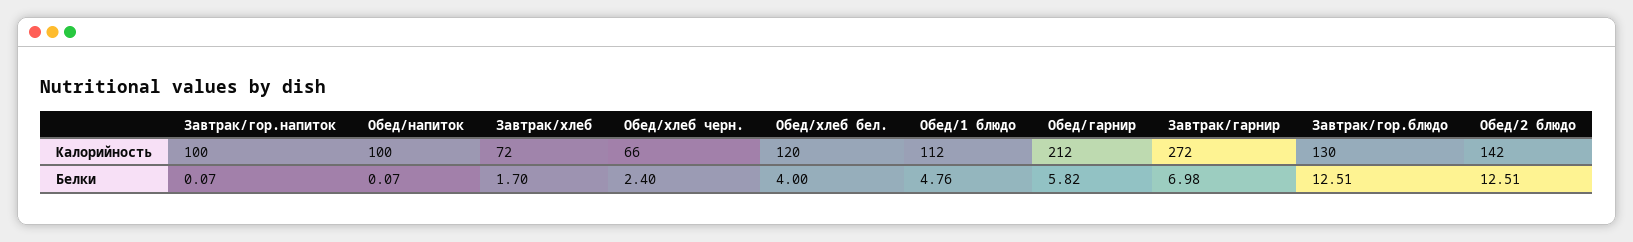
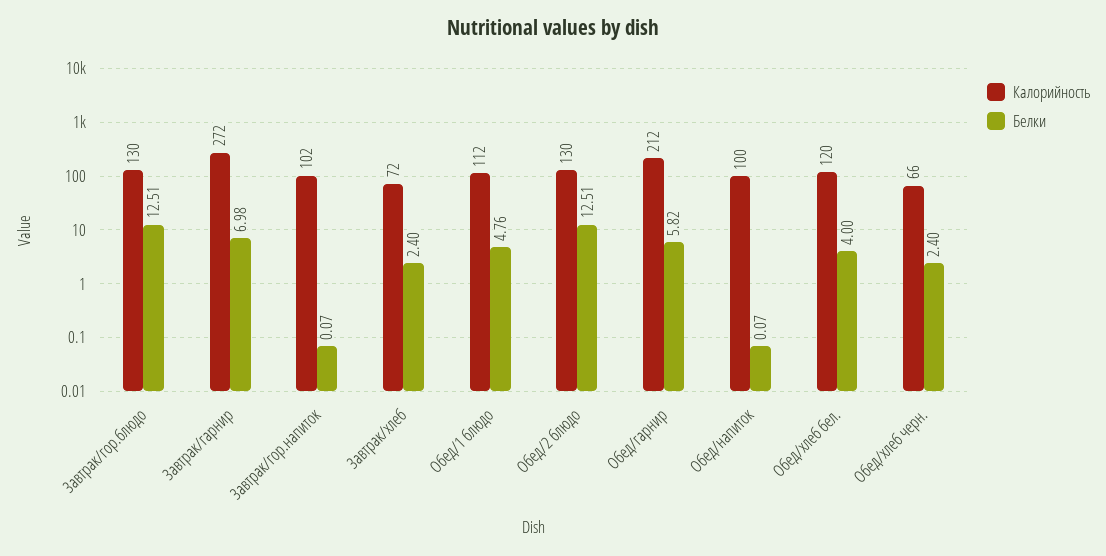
Калорийность, Завтрак/гор.напиток: 100 -> 102
Калорийность, Обед/2 блюдо: 142 -> 130
Белки, Завтрак/хлеб: 1.7 -> 2.4

